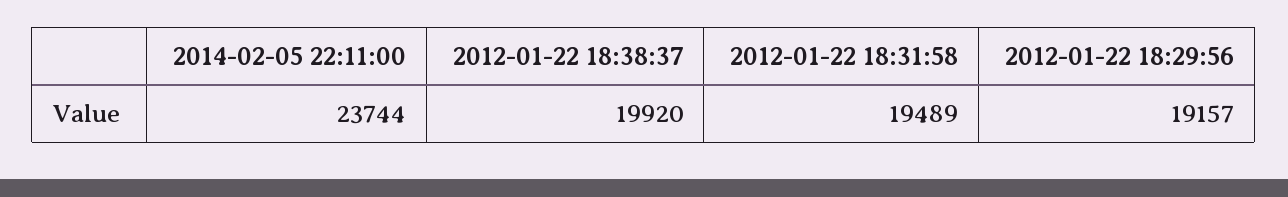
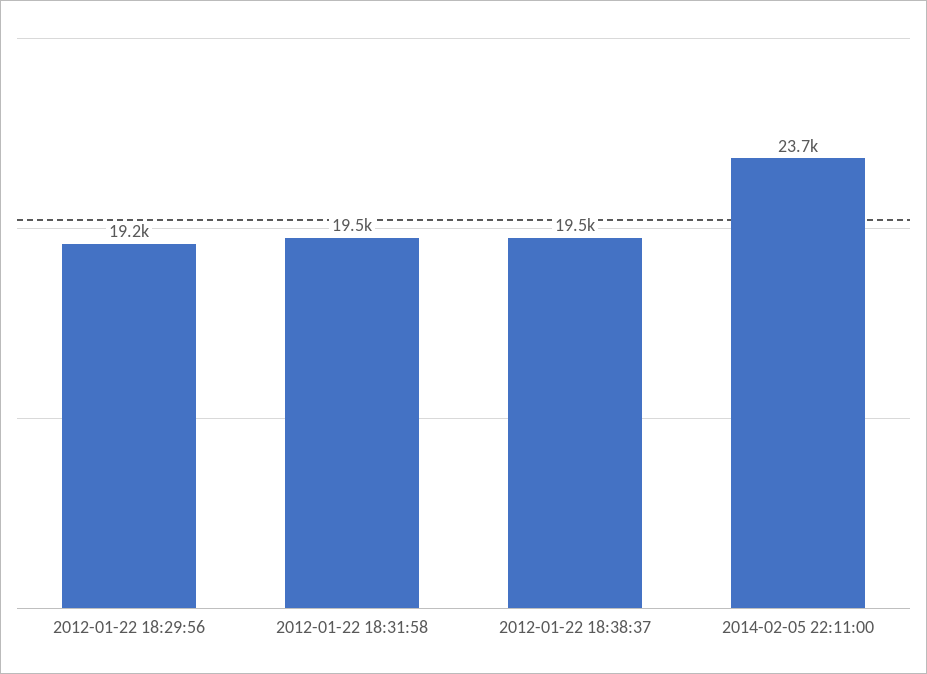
2012-01-22 18:38:37: 19920 -> 19500

